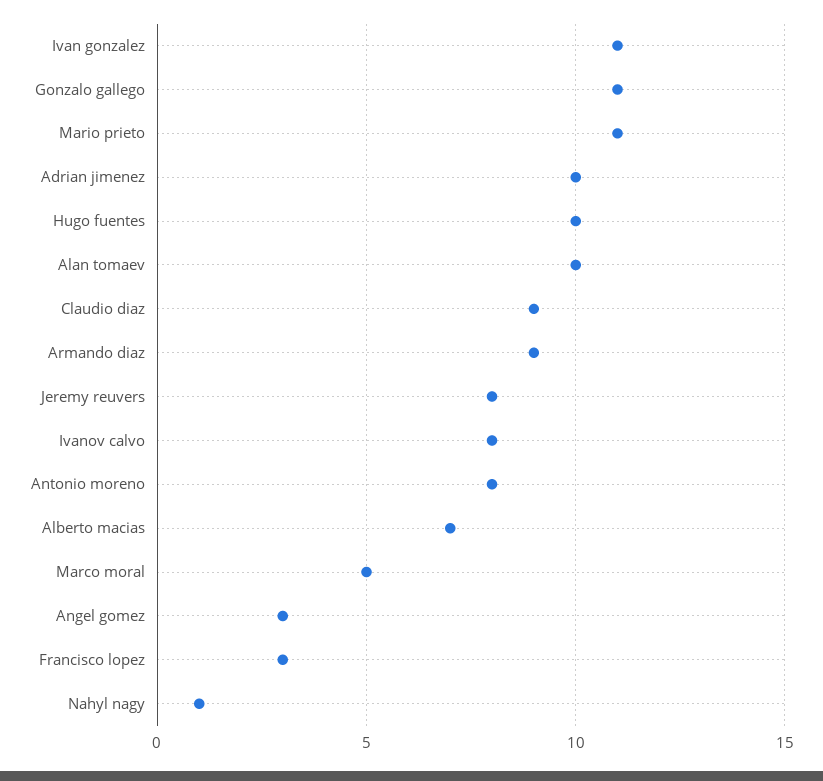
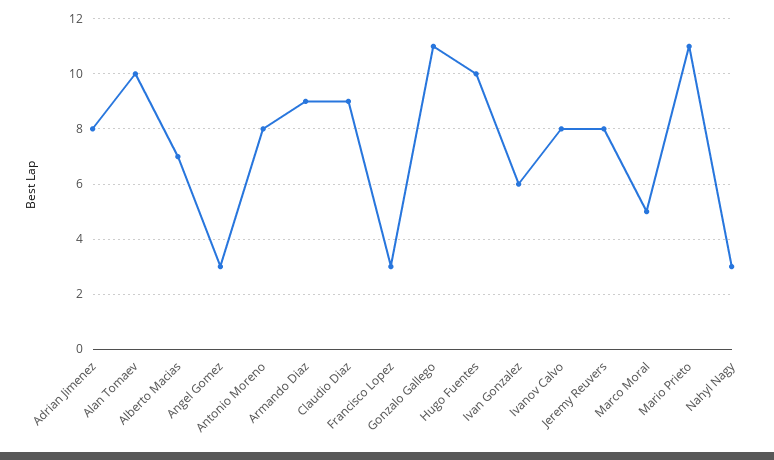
Ivan gonzalez: 11 -> 6
Adrian jimenez: 10 -> 8
Nahyl nagy: 1 -> 3

